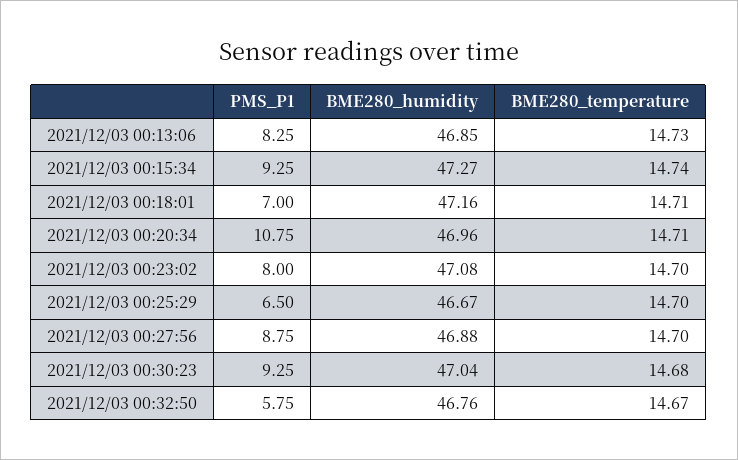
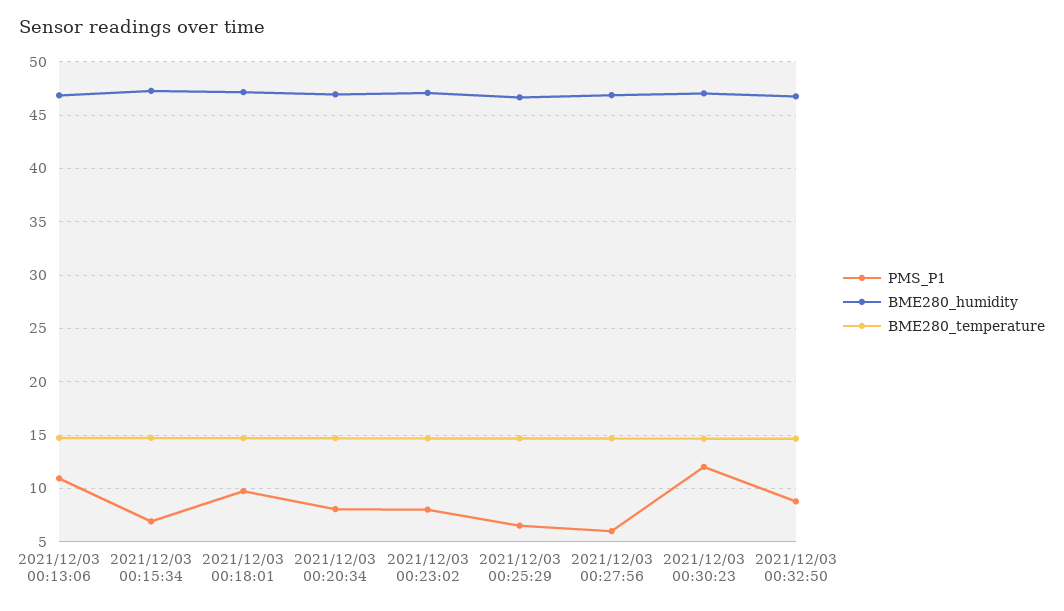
PMS_P1, 2021/12/03 00:13:06: 8.25 -> 11
PMS_P1, 2021/12/03 00:15:34: 9.25 -> 7
PMS_P1, 2021/12/03 00:18:01: 7 -> 10
PMS_P1, 2021/12/03 00:20:34: 10.75 -> 8
PMS_P1, 2021/12/03 00:27:56: 8.75 -> 6
PMS_P1, 2021/12/03 00:30:23: 9.25 -> 12
PMS_P1, 2021/12/03 00:32:50: 5.75 -> 9

